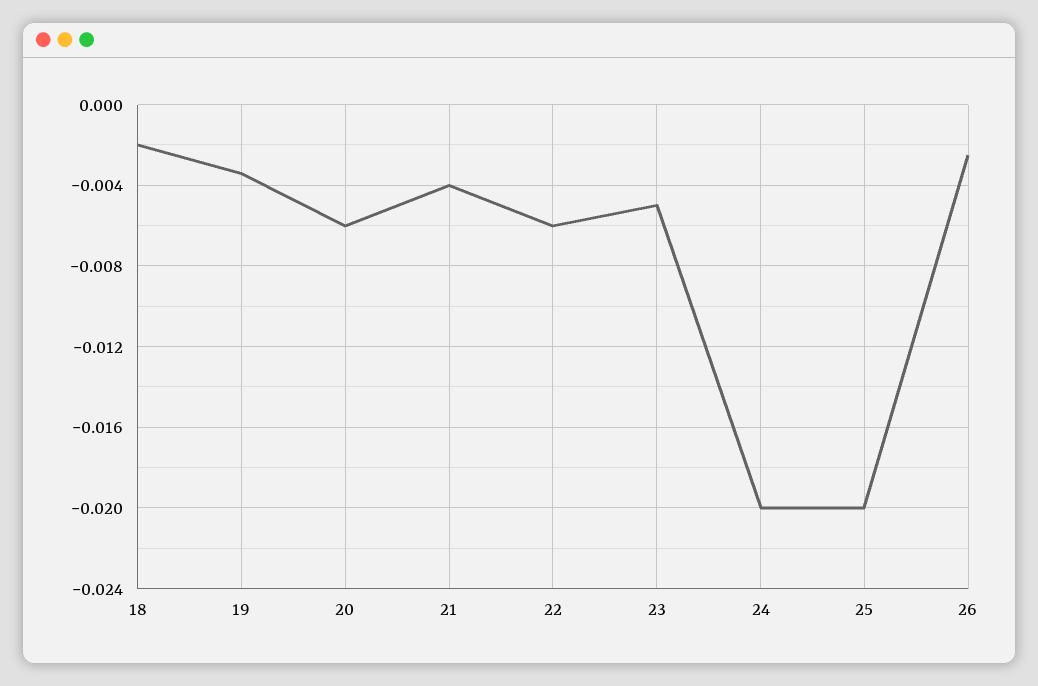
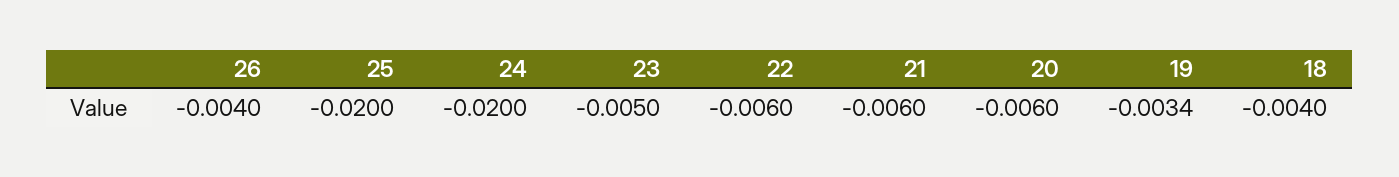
18: -0.002 -> -0.004
21: -0.004 -> -0.006
26: -0.0025 -> -0.004

